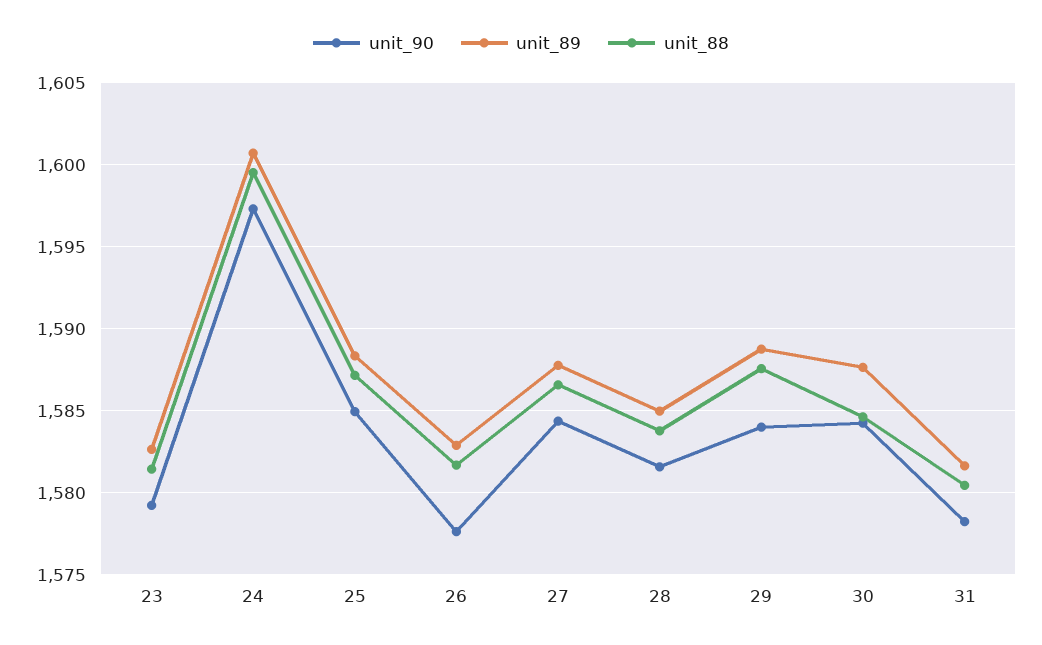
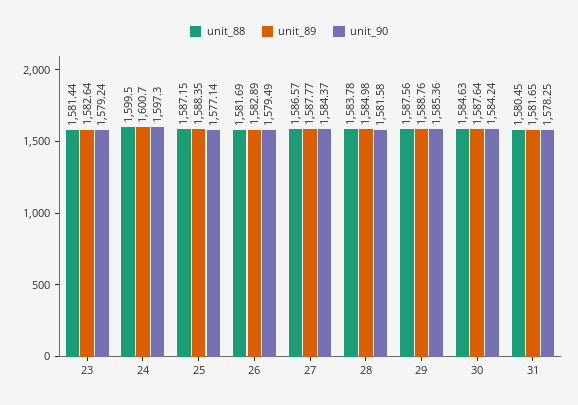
unit_90, 25: 1585 -> 1577.14
unit_90, 26: 1577.5 -> 1579.49
unit_90, 29: 1584 -> 1585.36

